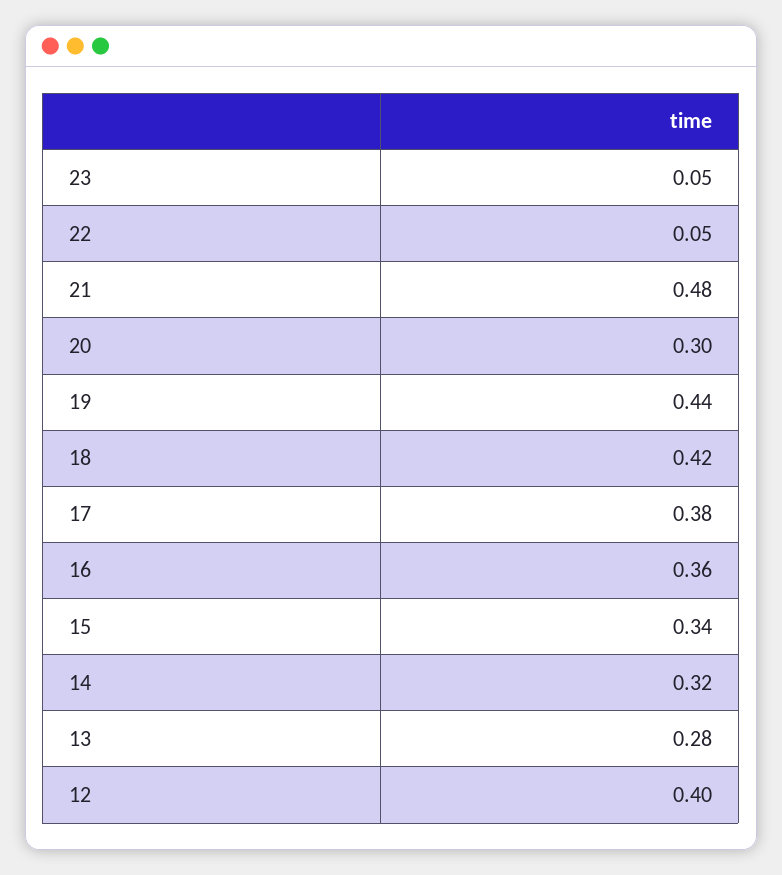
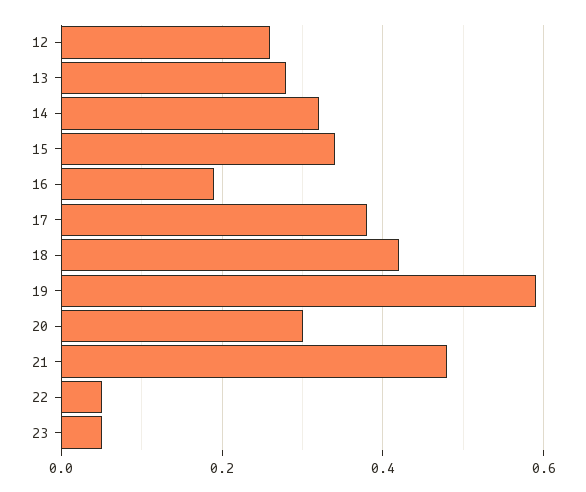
19: 0.44 -> 0.6
16: 0.36 -> 0.2
12: 0.4 -> 0.25

